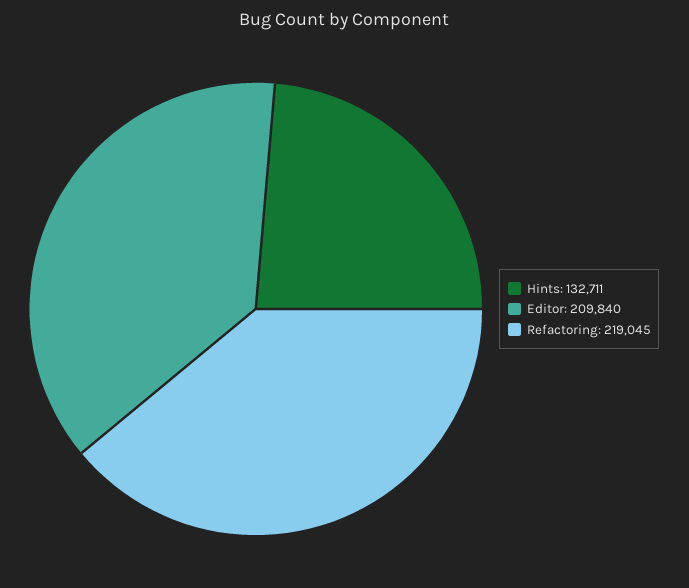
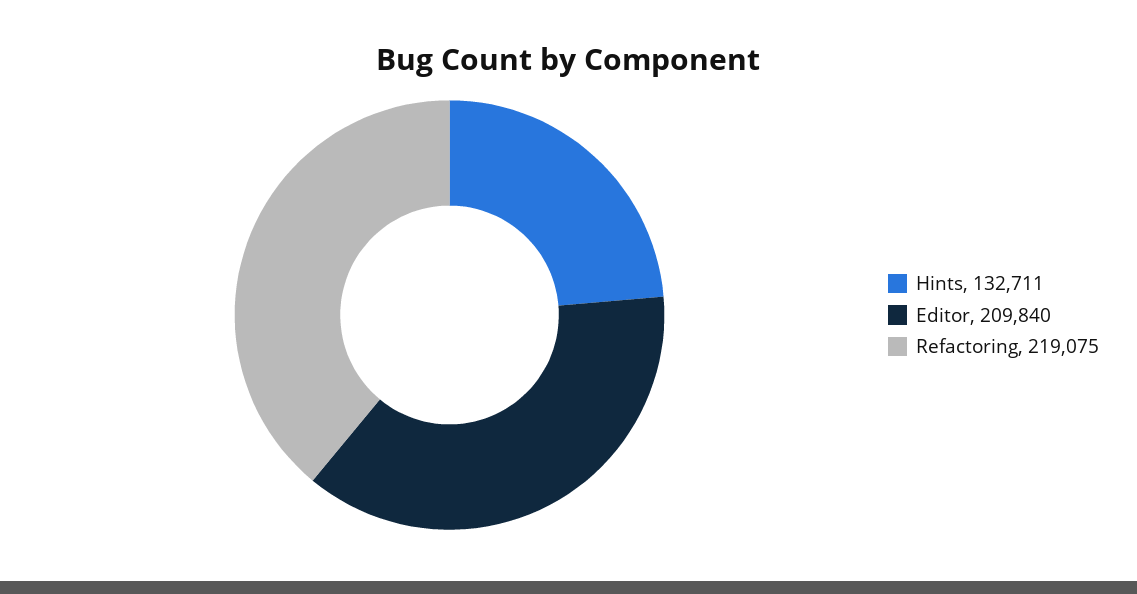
Refactoring: 219045 -> 219075

